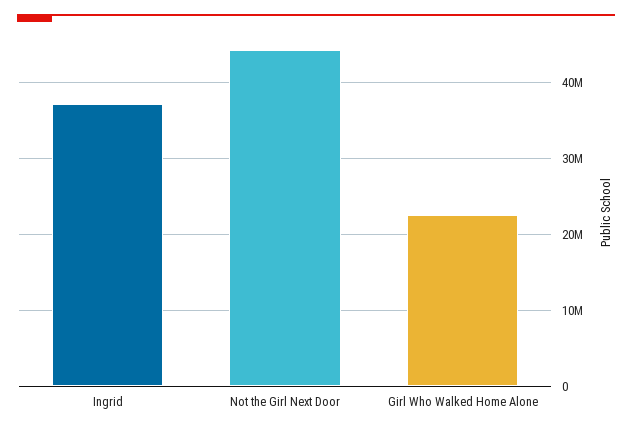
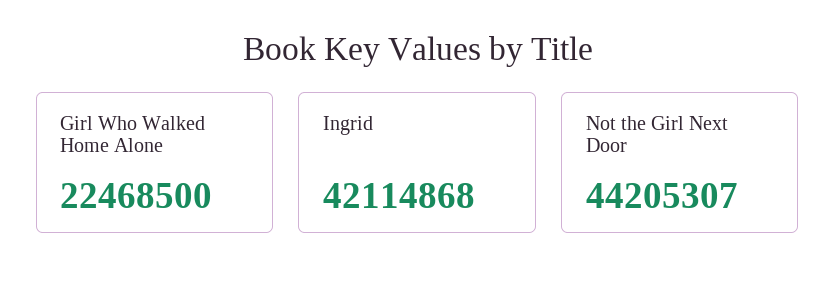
Ingrid: 37000000 -> 42114868

